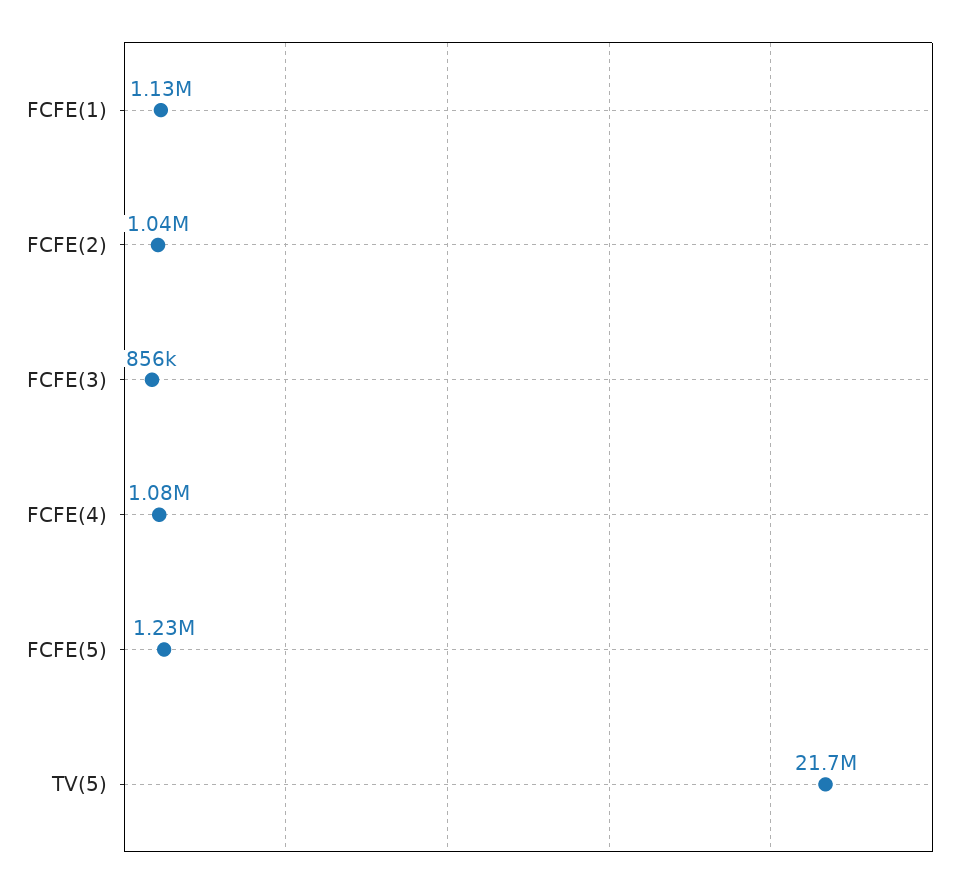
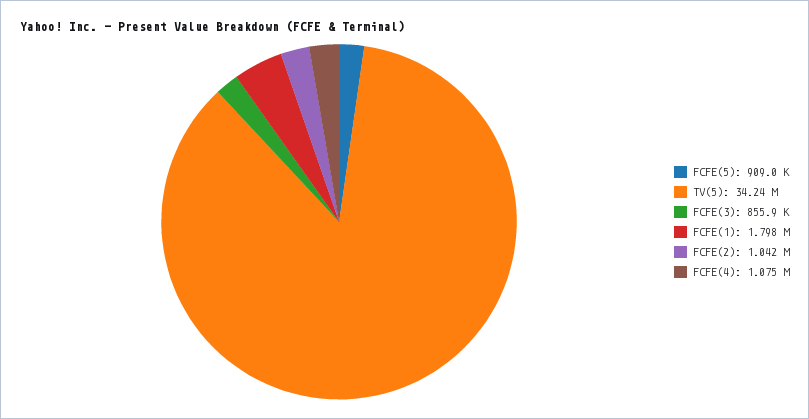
FCFE(1): 1130000 -> 1798000
FCFE(5): 1230000 -> 909000
TV(5): 21700000 -> 34240000

